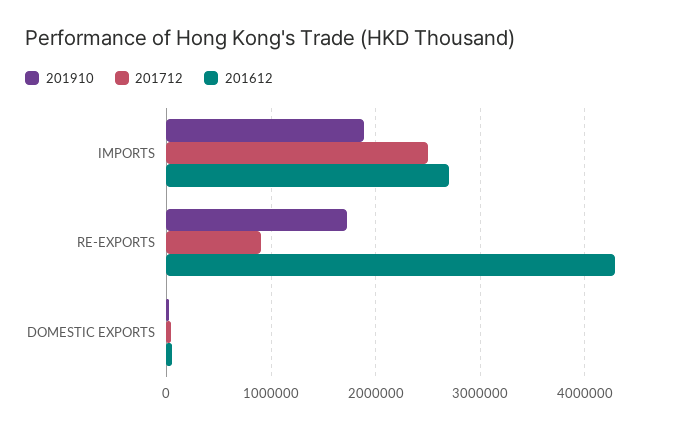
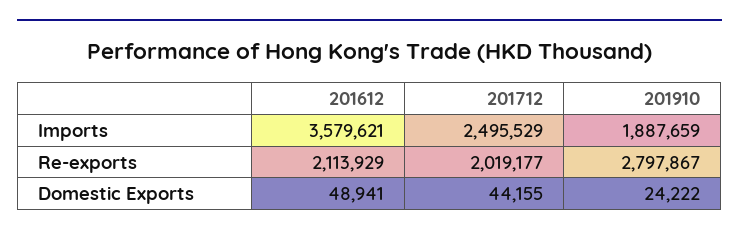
201612, IMPORTS: 2700000 -> 3579621
201910, RE-EXPORTS: 1700000 -> 2797867
201712, RE-EXPORTS: 900000 -> 2019177
201612, RE-EXPORTS: 4300000 -> 2113929

